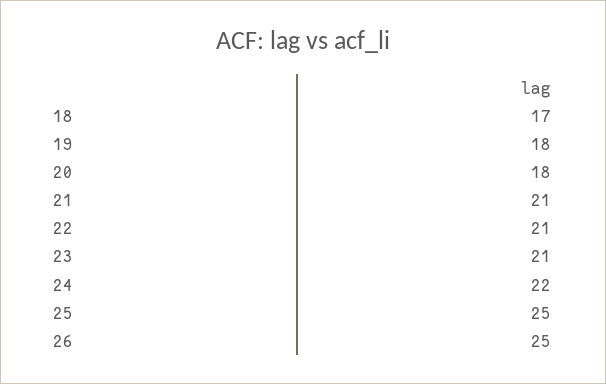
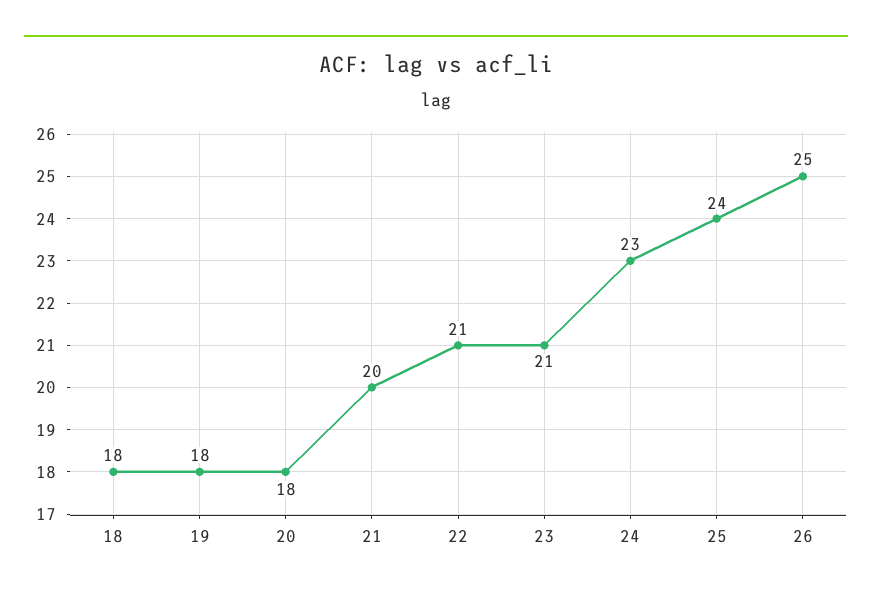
18: 17 -> 18
21: 21 -> 20
24: 22 -> 23
25: 25 -> 24

